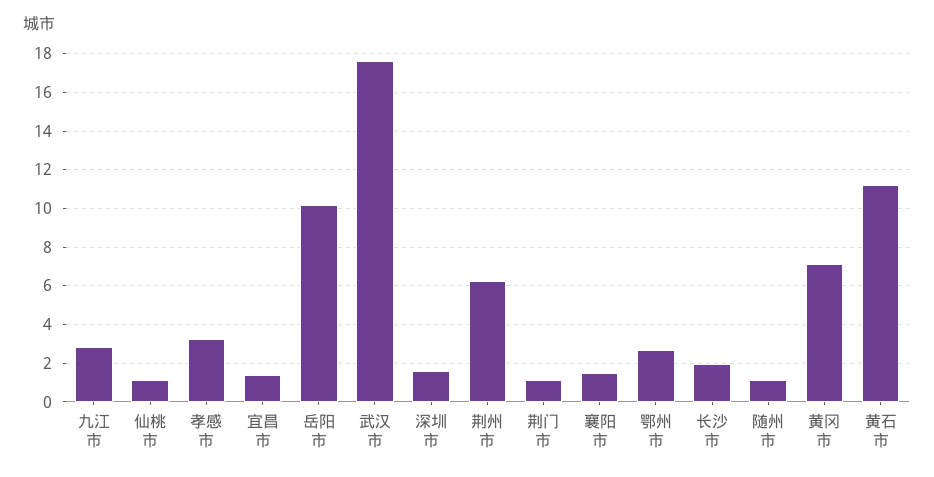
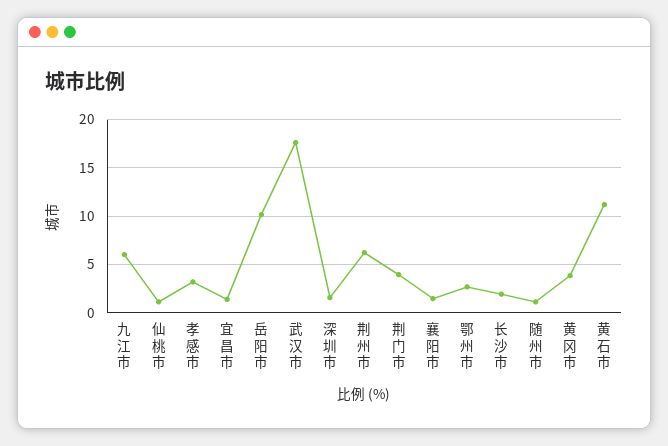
九江市: 3 -> 6
荆门市: 1 -> 4
黄冈市: 7 -> 4

